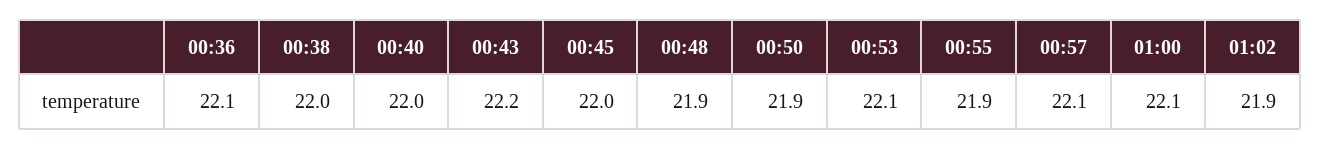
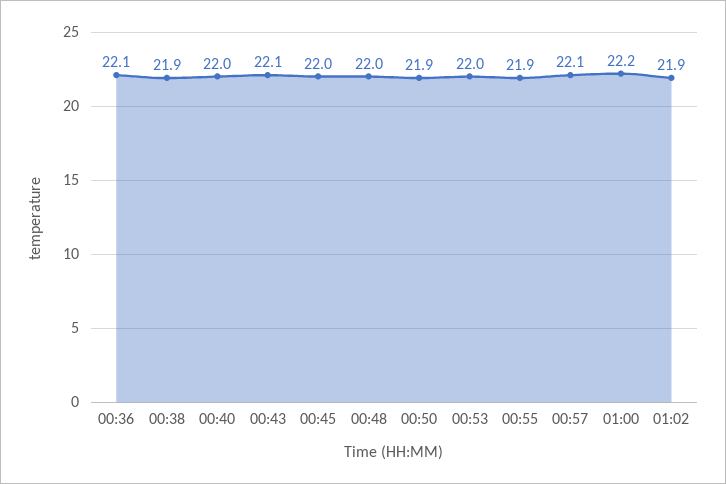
00:38: 22 -> 21.9
00:43: 22.2 -> 22.1
00:48: 21.9 -> 22
00:53: 22.1 -> 22
01:00: 22.1 -> 22.2

